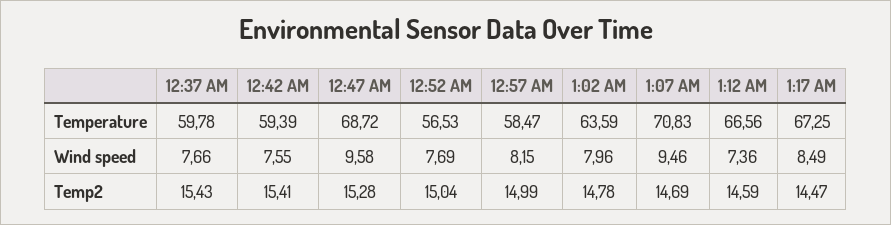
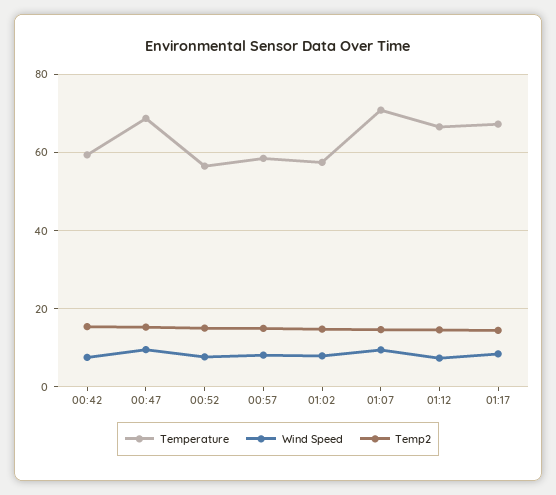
Temperature, 12:37 AM: 59.78 -> none
Temperature, 1:02 AM: 63.59 -> 58
Wind speed, 12:37 AM: 7.66 -> none
Temp2, 12:37 AM: 15.43 -> none

